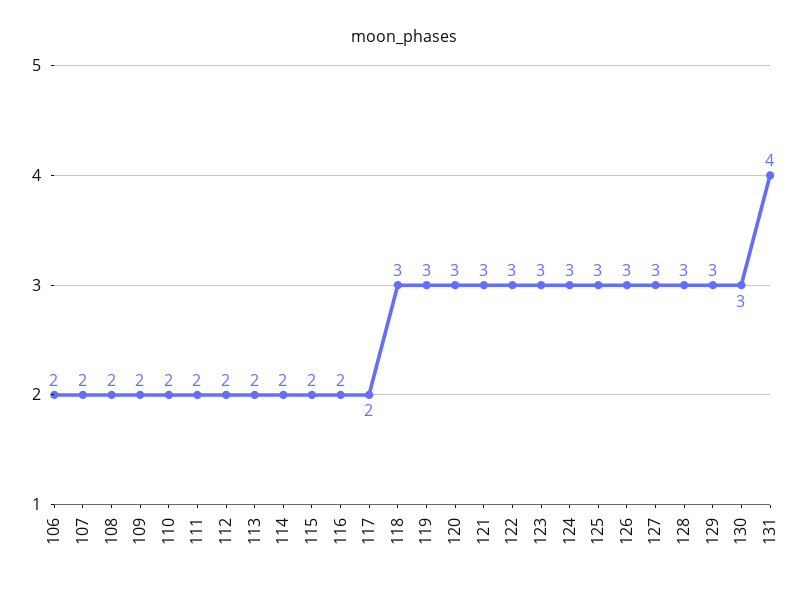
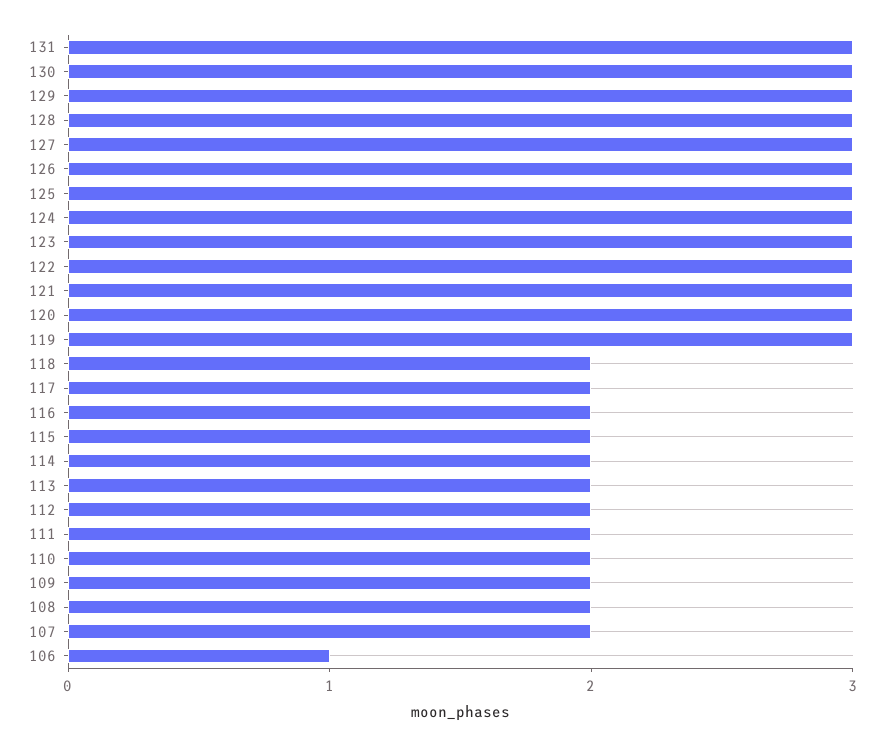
106: 2 -> 1
118: 3 -> 2
131: 4 -> 3

